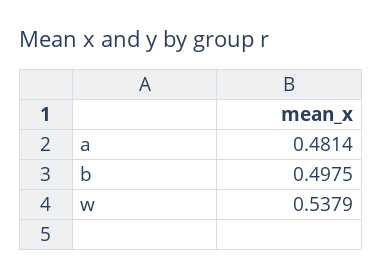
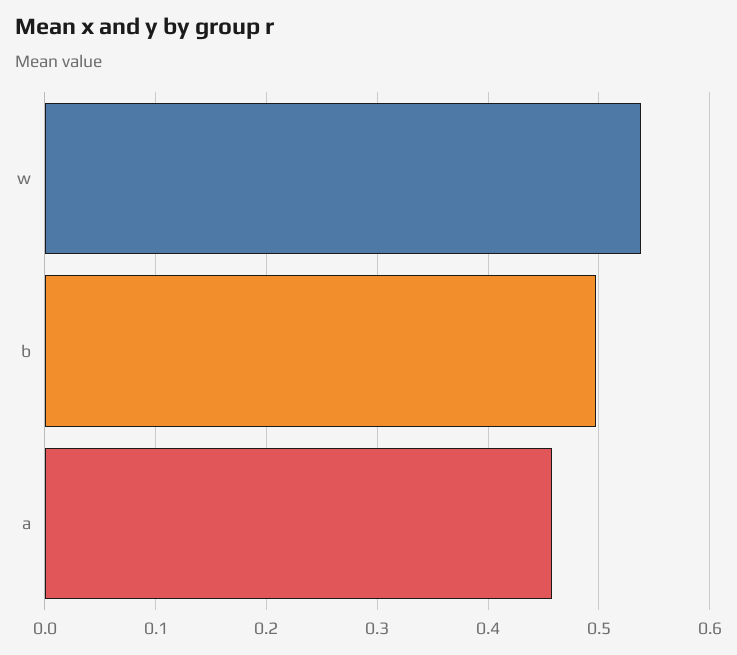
a: 0.4814 -> 0.46

